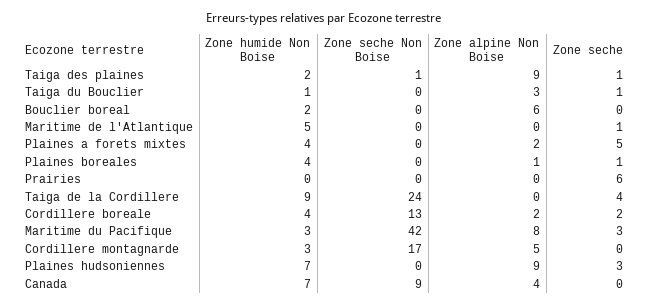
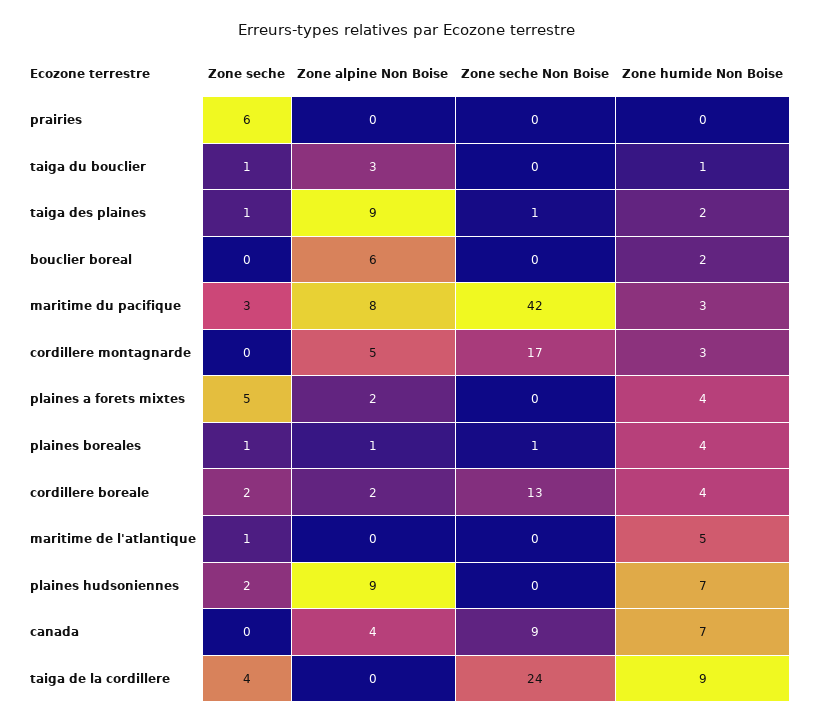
Zone seche Non Boise, Plaines boreales: 0 -> 1
Zone seche, Plaines hudsoniennes: 3 -> 2

